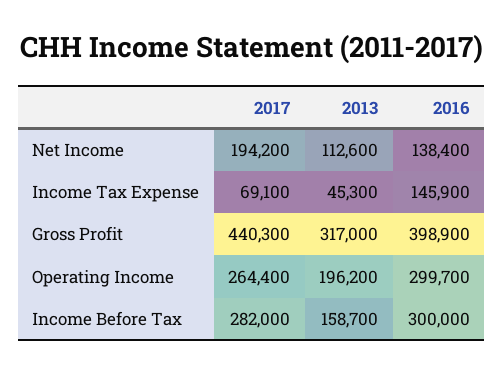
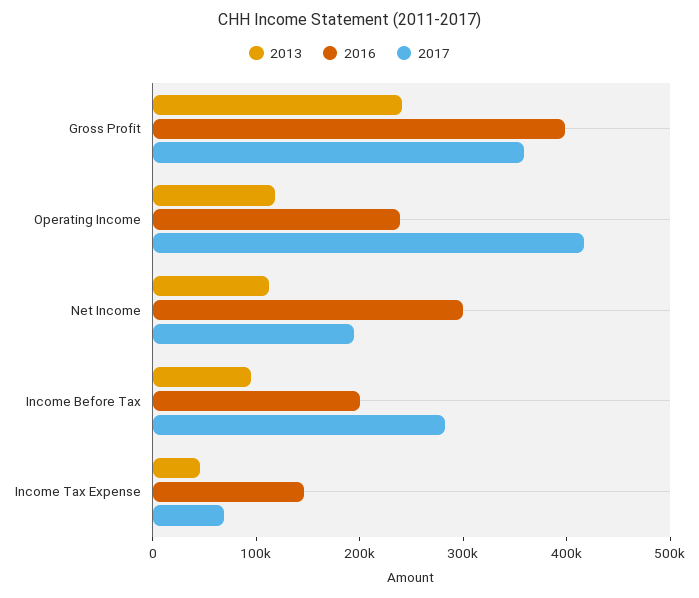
2016, Net Income: 138400 -> 300000
2017, Gross Profit: 440300 -> 360000
2013, Gross Profit: 317000 -> 240000
2017, Operating Income: 264400 -> 420000
2013, Operating Income: 196200 -> 120000
2016, Operating Income: 299700 -> 240000
2013, Income Before Tax: 158700 -> 100000
2016, Income Before Tax: 300000 -> 200000

